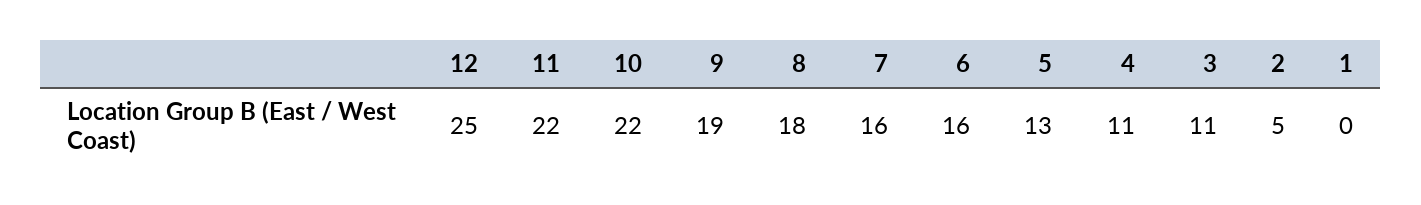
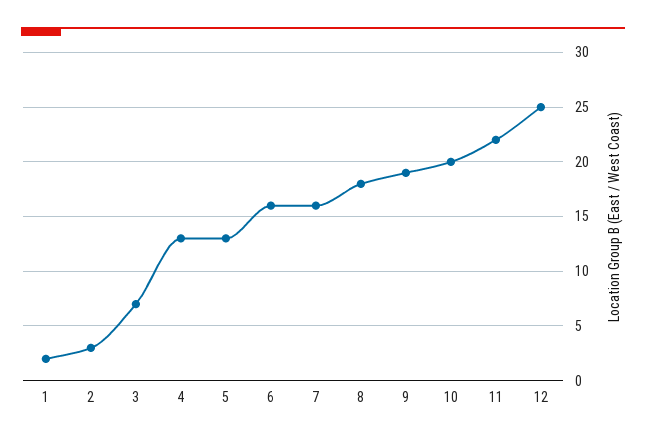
10: 22 -> 20
4: 11 -> 13
3: 11 -> 7
2: 5 -> 3
1: 0 -> 2

